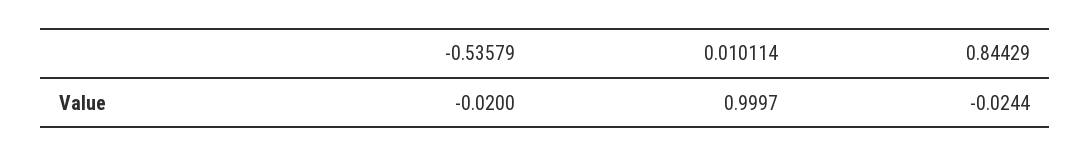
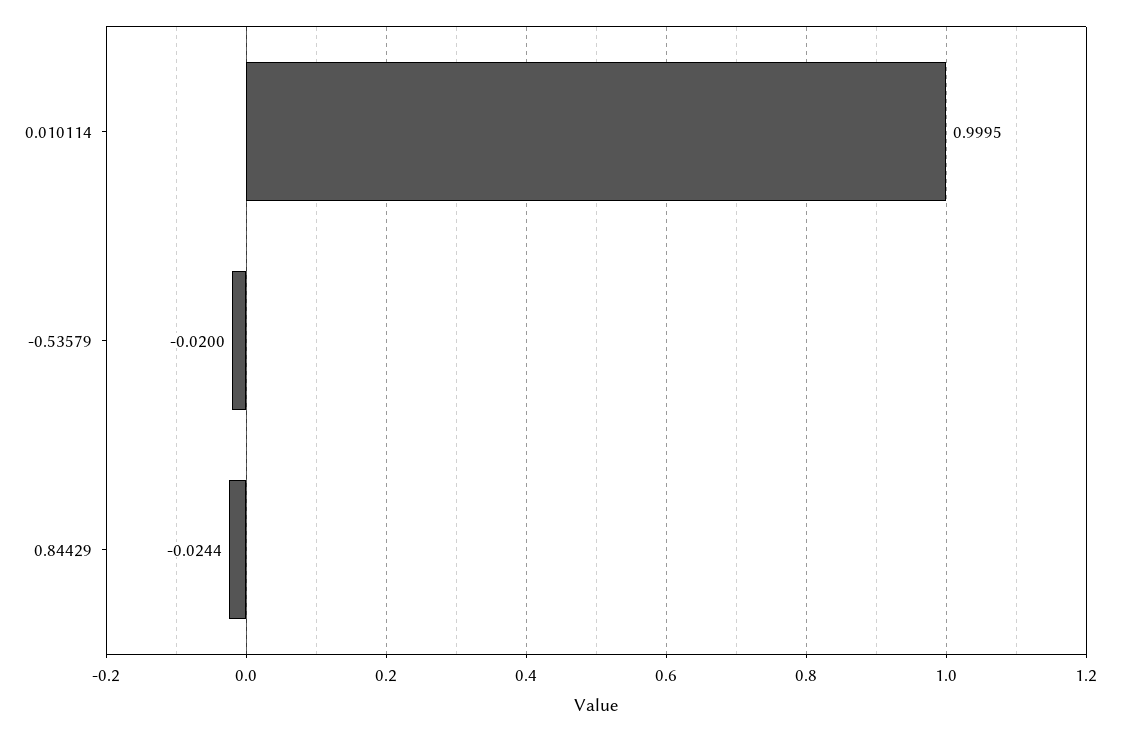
0.010114: 0.9997 -> 0.9995

